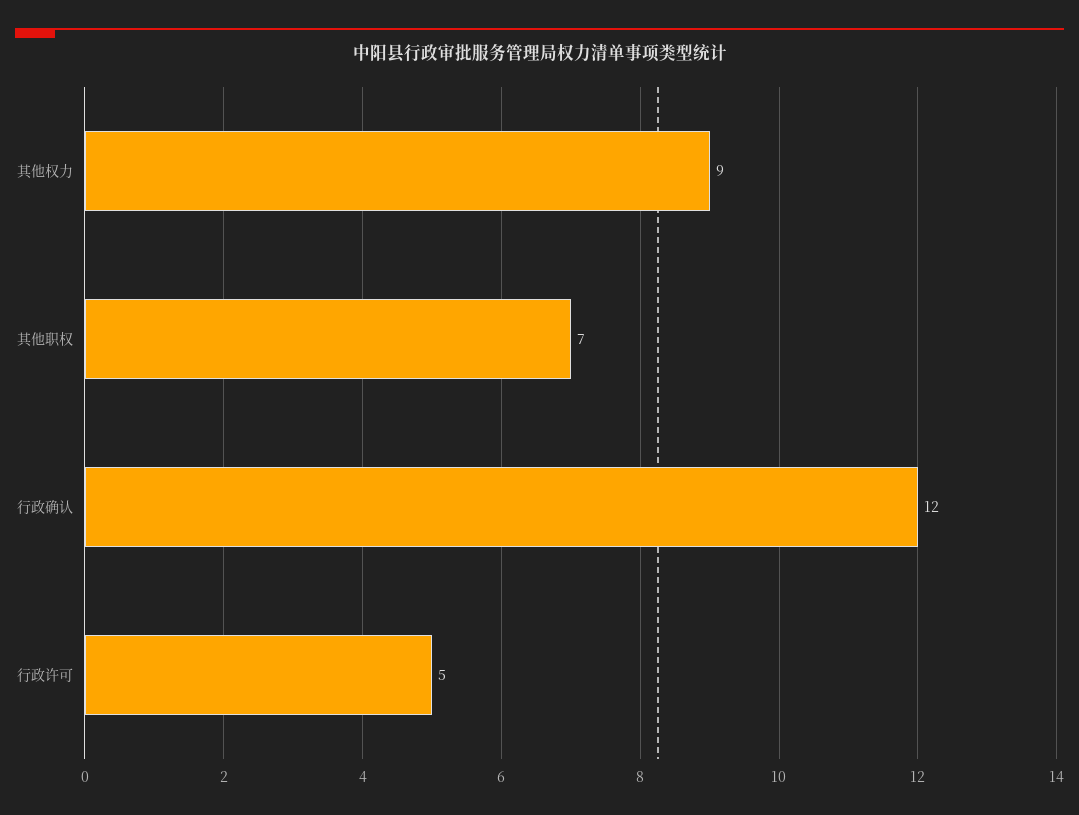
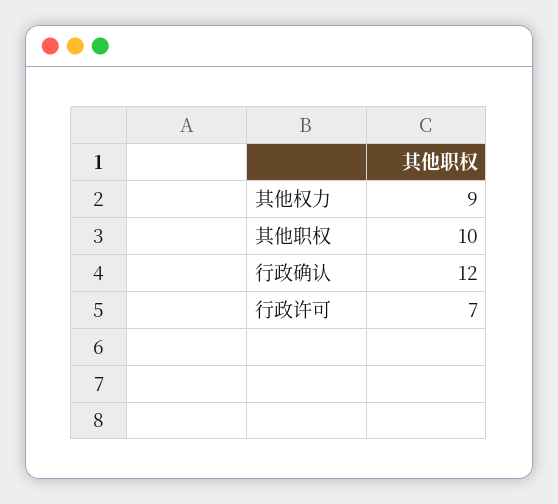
其他职权: 7 -> 10
行政许可: 5 -> 7

